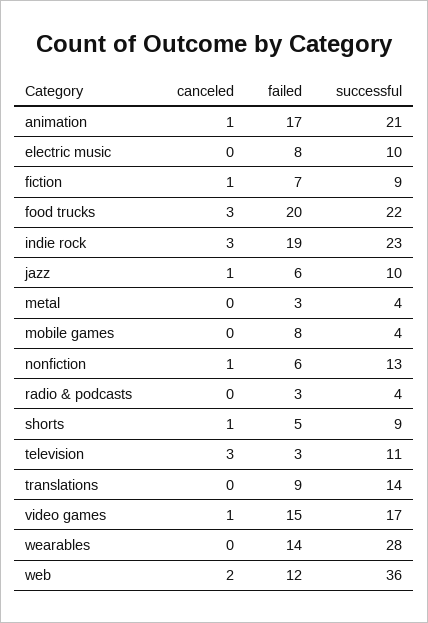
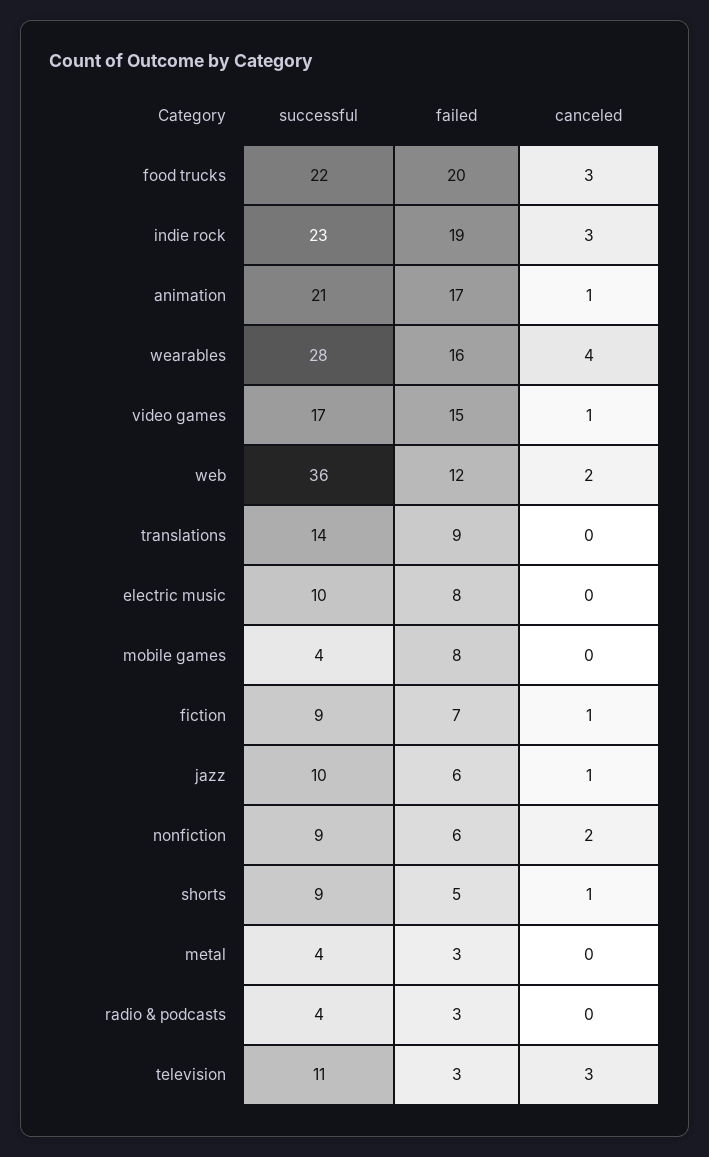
canceled, nonfiction: 1 -> 2
successful, nonfiction: 13 -> 9
canceled, wearables: 0 -> 4
failed, wearables: 14 -> 16

